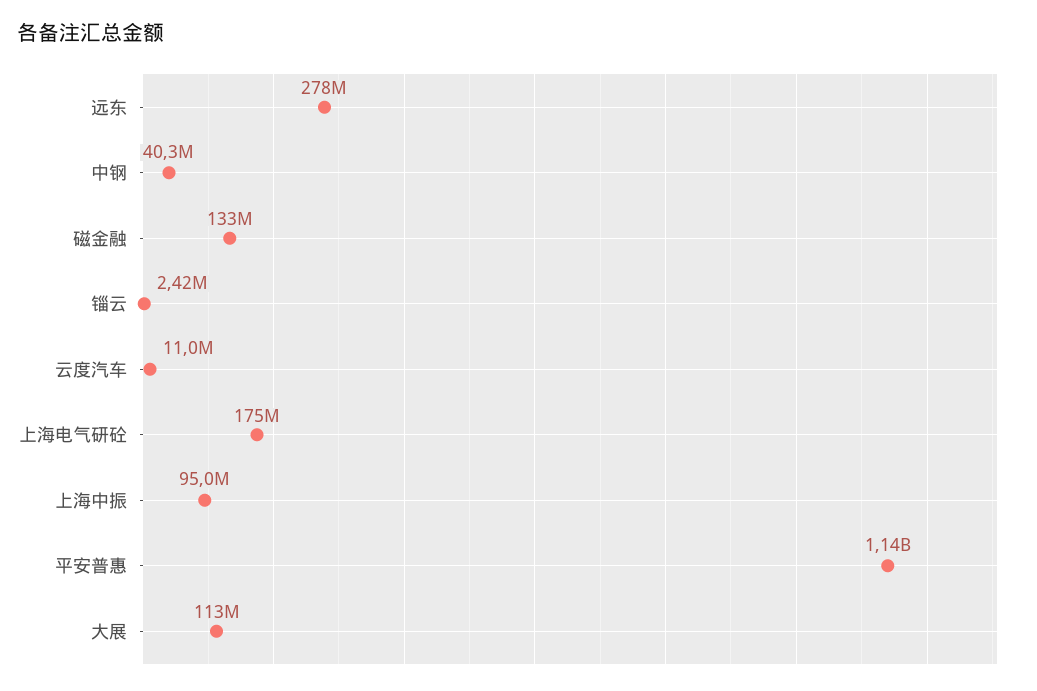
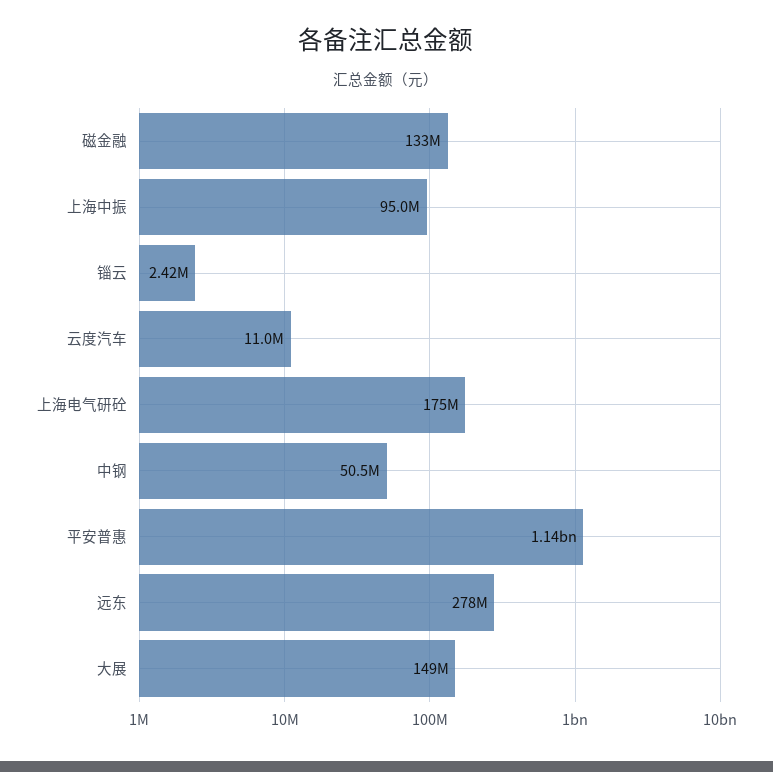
中钢: 40300000 -> 50500000
大展: 113000000 -> 149000000

